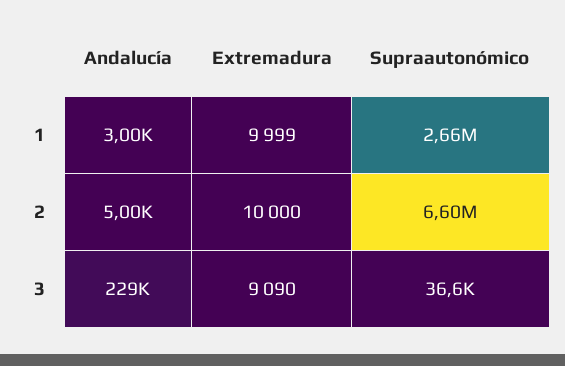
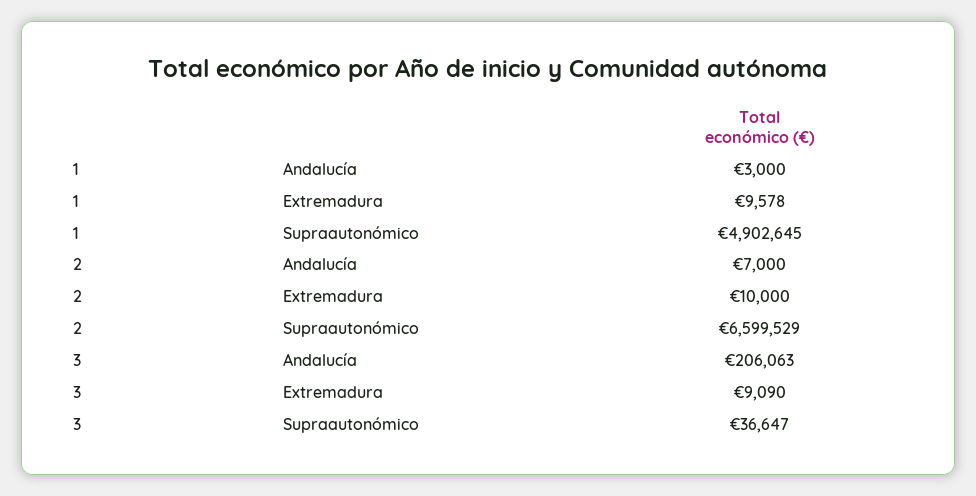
Extremadura, 1: 9999 -> 9578
Supraautonómico, 1: 2660000 -> 4902645
Andalucía, 2: 5000 -> 7000
Andalucía, 3: 229000 -> 206063

